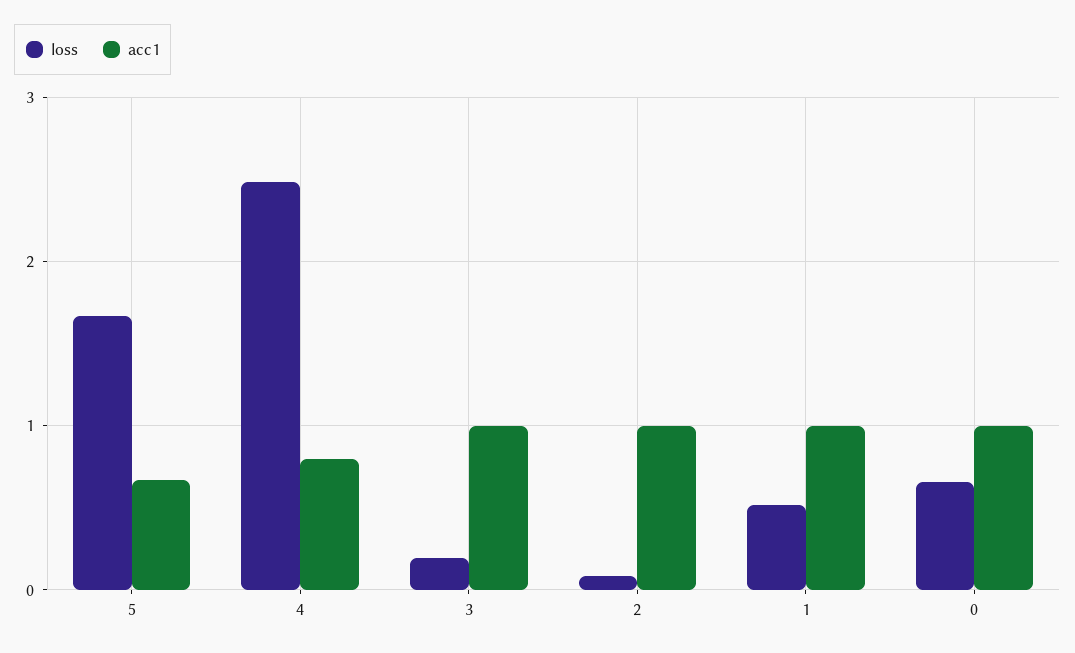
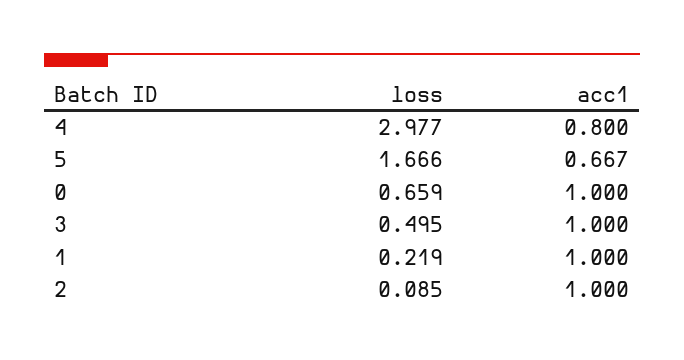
loss, 4: 2.5 -> 2.977
loss, 3: 0.2 -> 0.495
loss, 1: 0.5 -> 0.219

